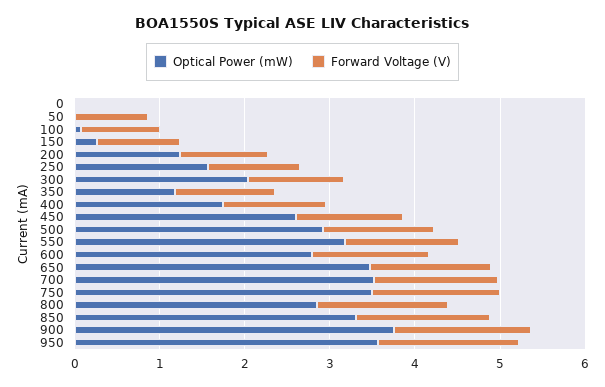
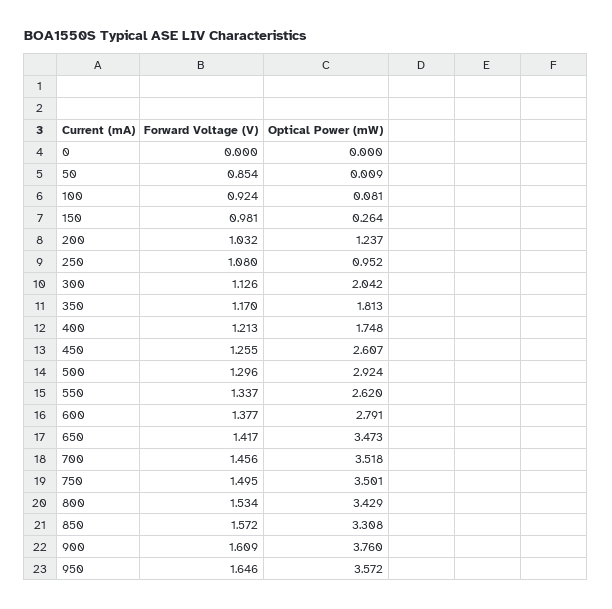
Optical Power (mW), 250: 1.6 -> 0.952
Optical Power (mW), 350: 1.2 -> 1.813
Optical Power (mW), 550: 3.2 -> 2.62
Optical Power (mW), 800: 2.8 -> 3.429

